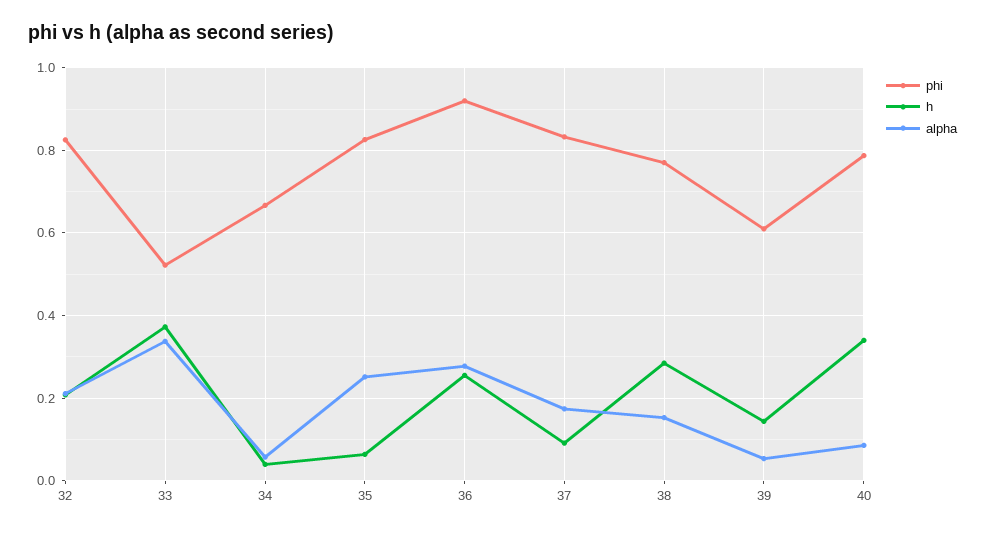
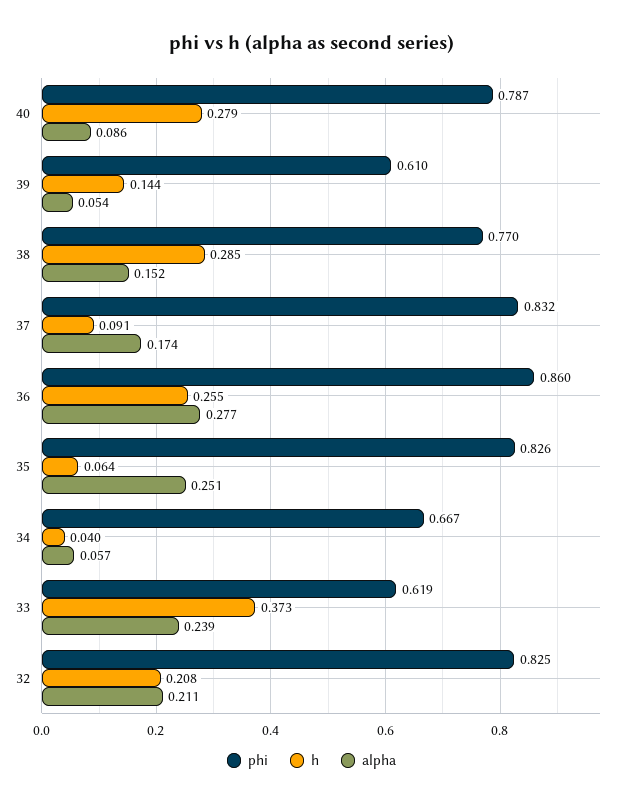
phi, 33: 0.52 -> 0.619
alpha, 33: 0.34 -> 0.239
phi, 36: 0.92 -> 0.86
h, 40: 0.34 -> 0.279

